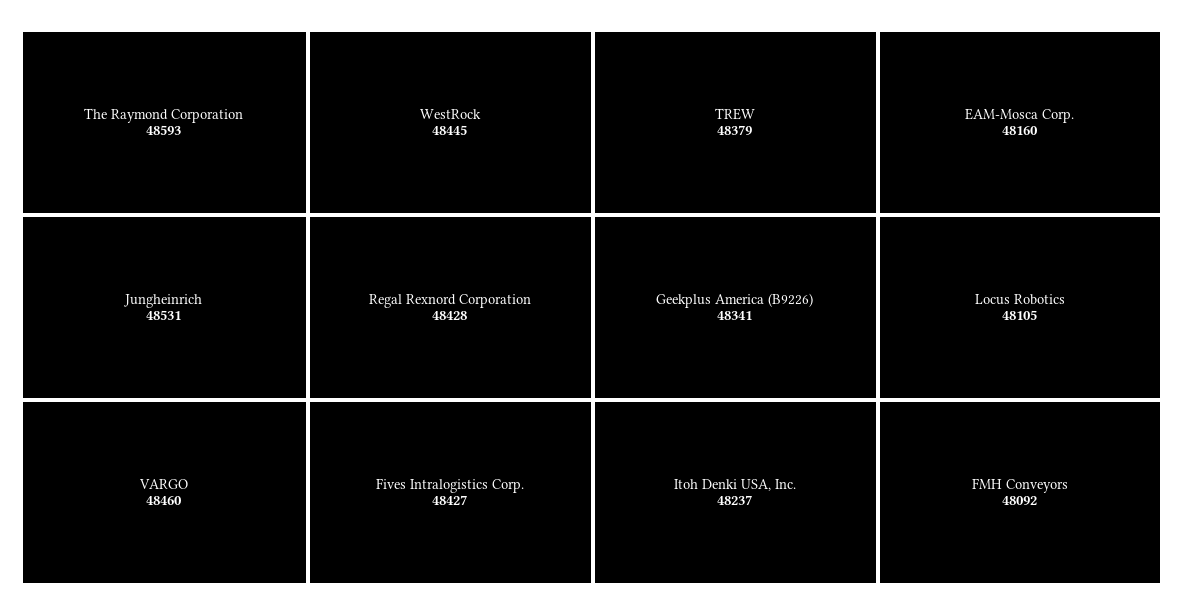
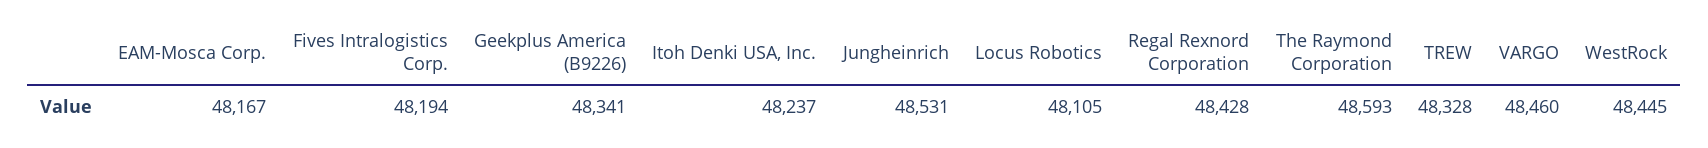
Fives Intralogistics Corp.: 48427 -> 48194
TREW: 48379 -> 48328
EAM-Mosca Corp.: 48160 -> 48167
FMH Conveyors: 48092 -> none

